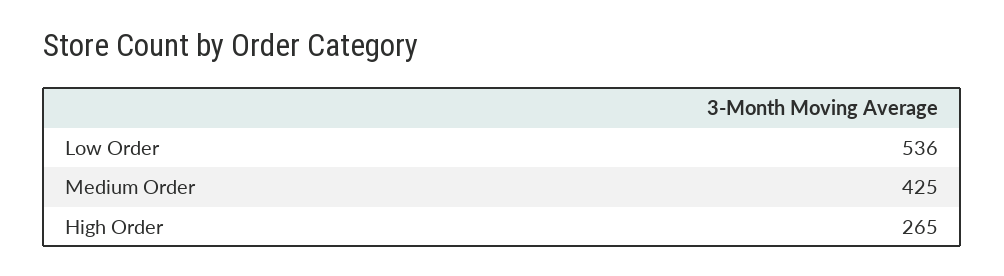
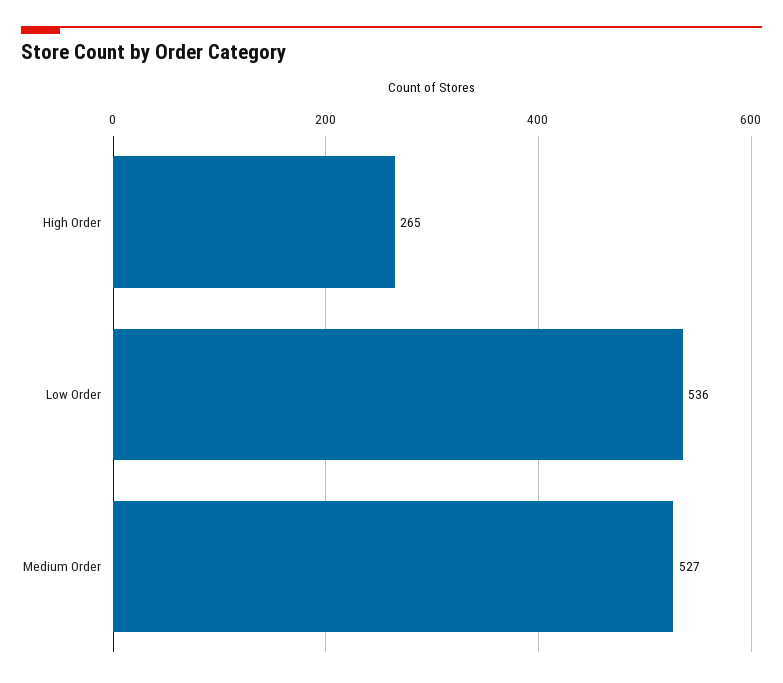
Medium Order: 425 -> 527

